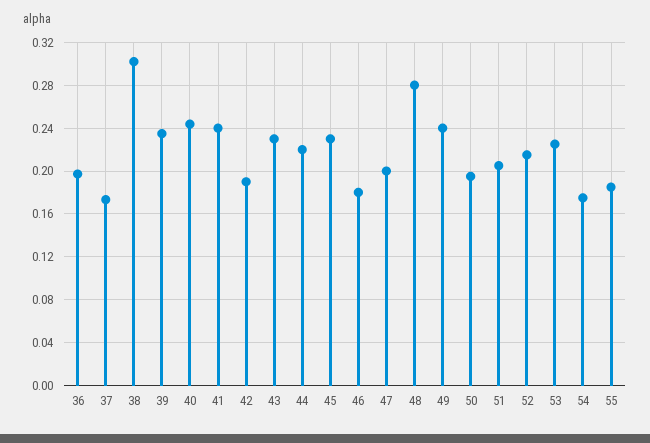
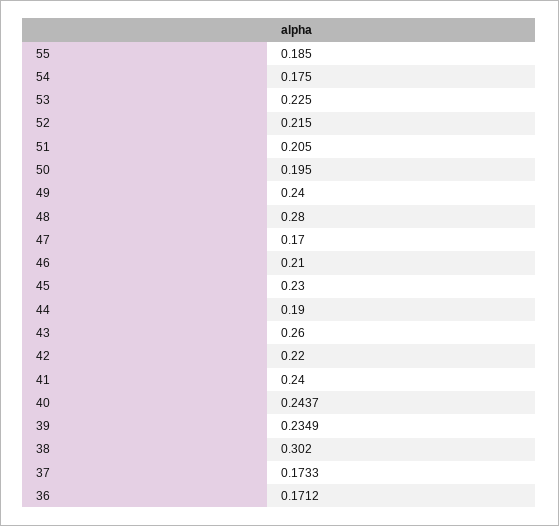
36: 0.2 -> 0.1712
42: 0.19 -> 0.22
43: 0.23 -> 0.26
44: 0.22 -> 0.19
46: 0.18 -> 0.21
47: 0.2 -> 0.17

